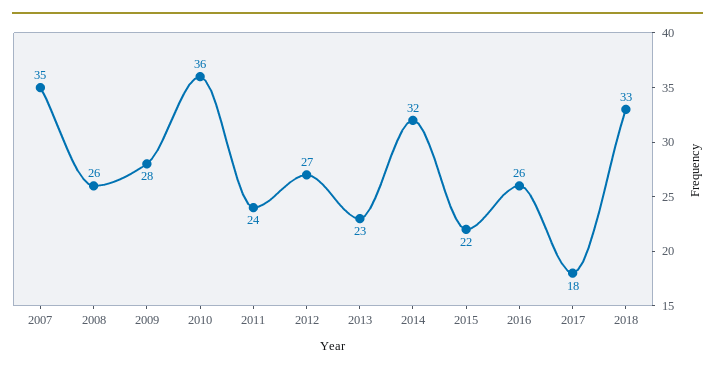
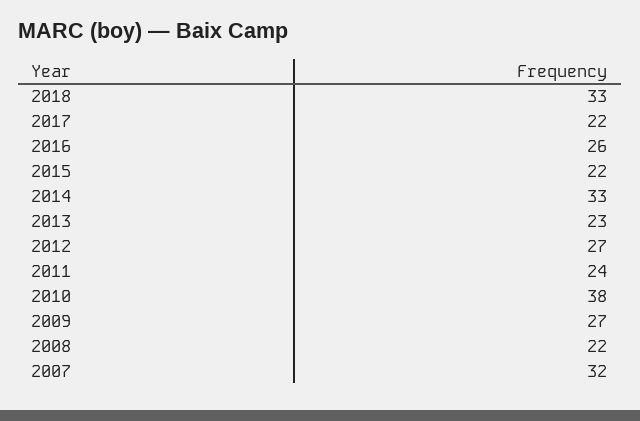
2007: 35 -> 32
2008: 26 -> 22
2009: 28 -> 27
2010: 36 -> 38
2014: 32 -> 33
2017: 18 -> 22

